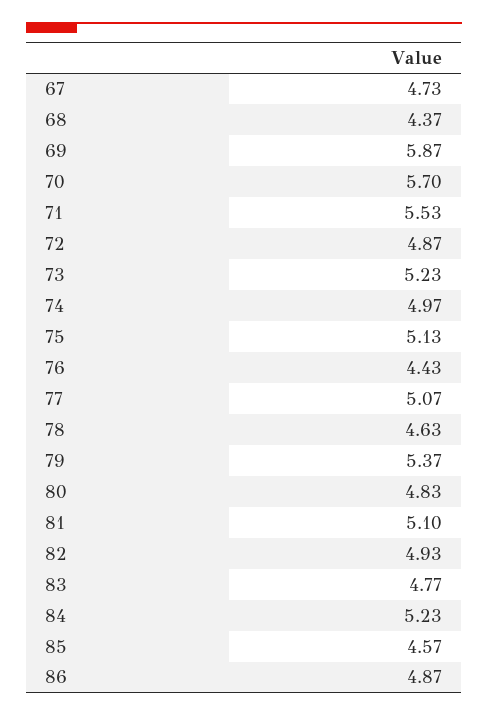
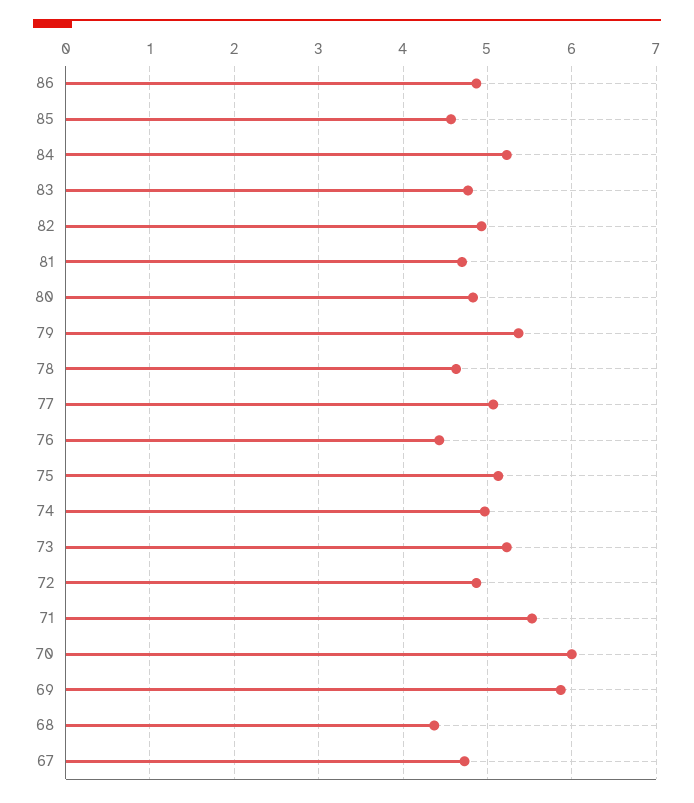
70: 5.7 -> 6
81: 5.1 -> 4.7

